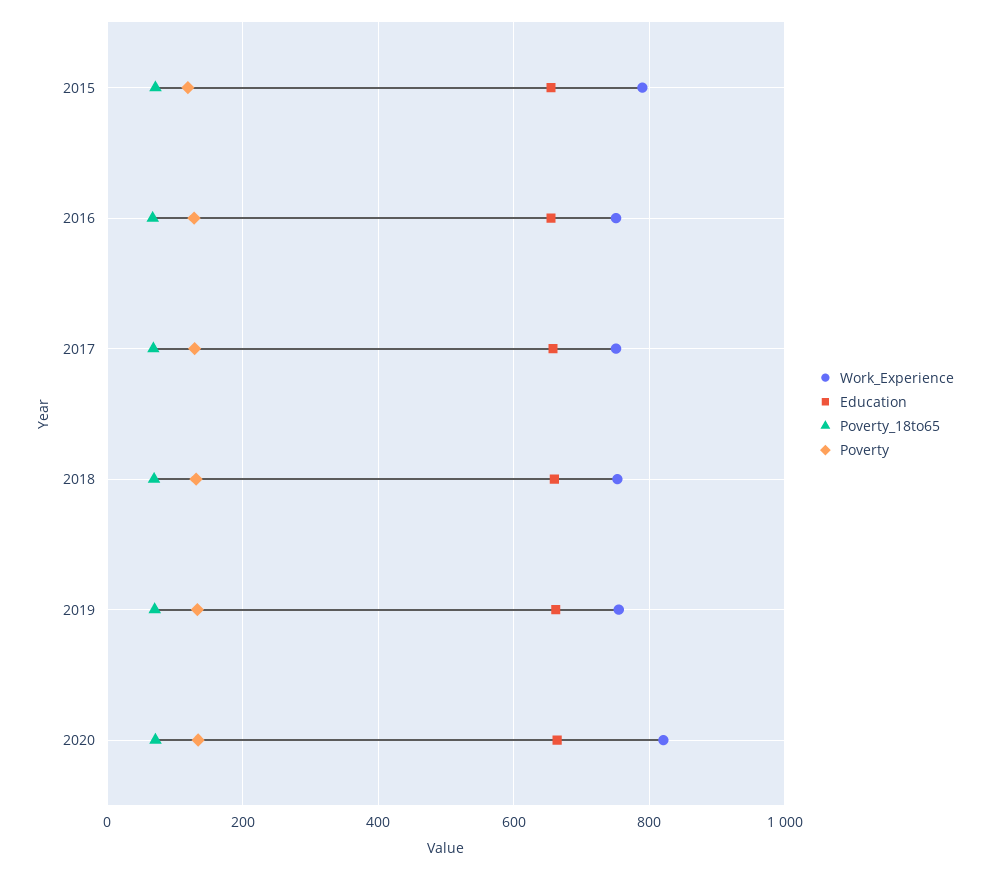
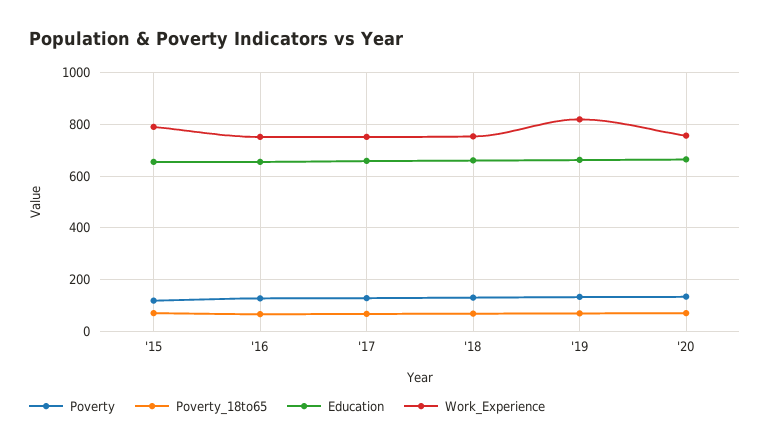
Work_Experience, 2019: 760 -> 825
Work_Experience, 2020: 820 -> 750

